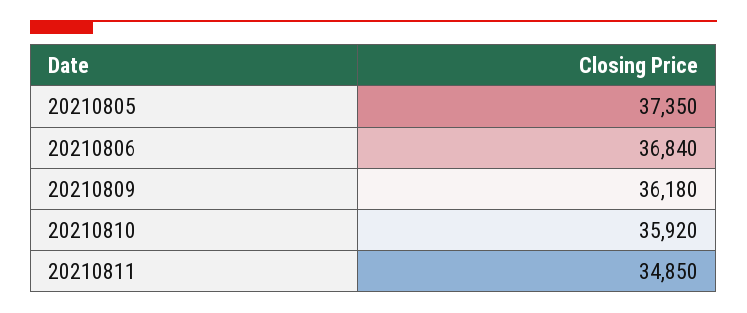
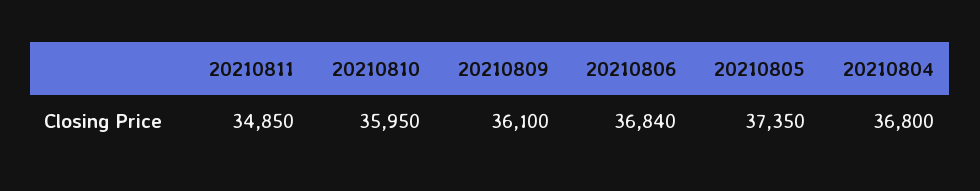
20210809: 36180 -> 36100
20210810: 35920 -> 35950
20210804: none -> 36800

